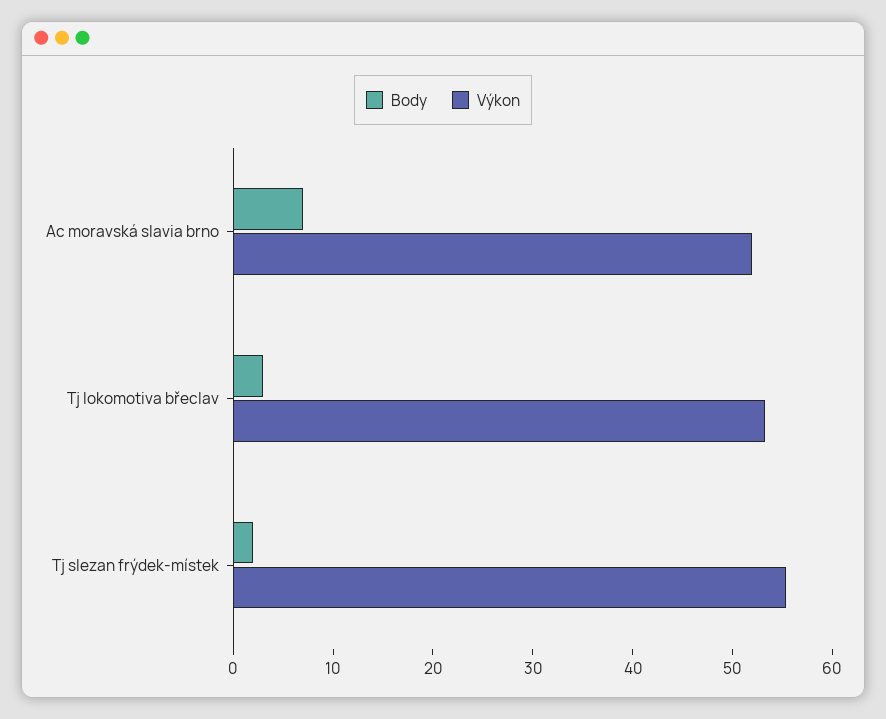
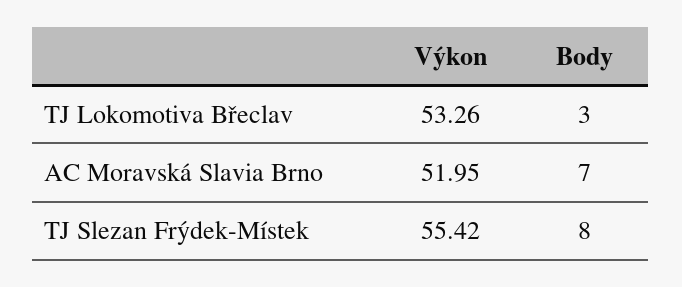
Body, Tj slezan frýdek-místek: 2 -> 8

